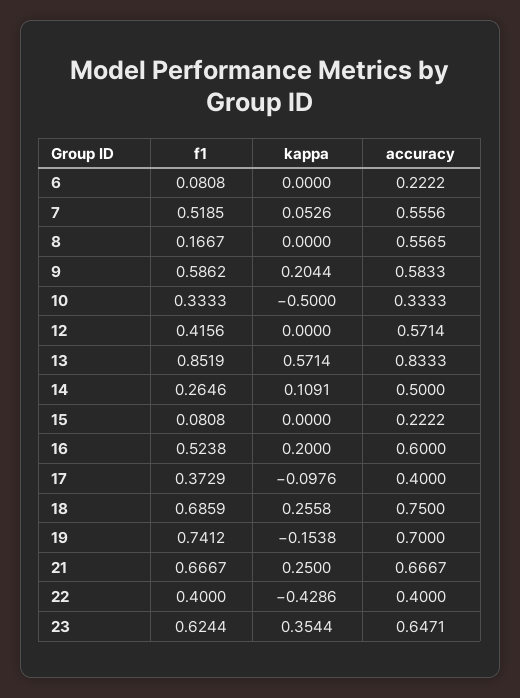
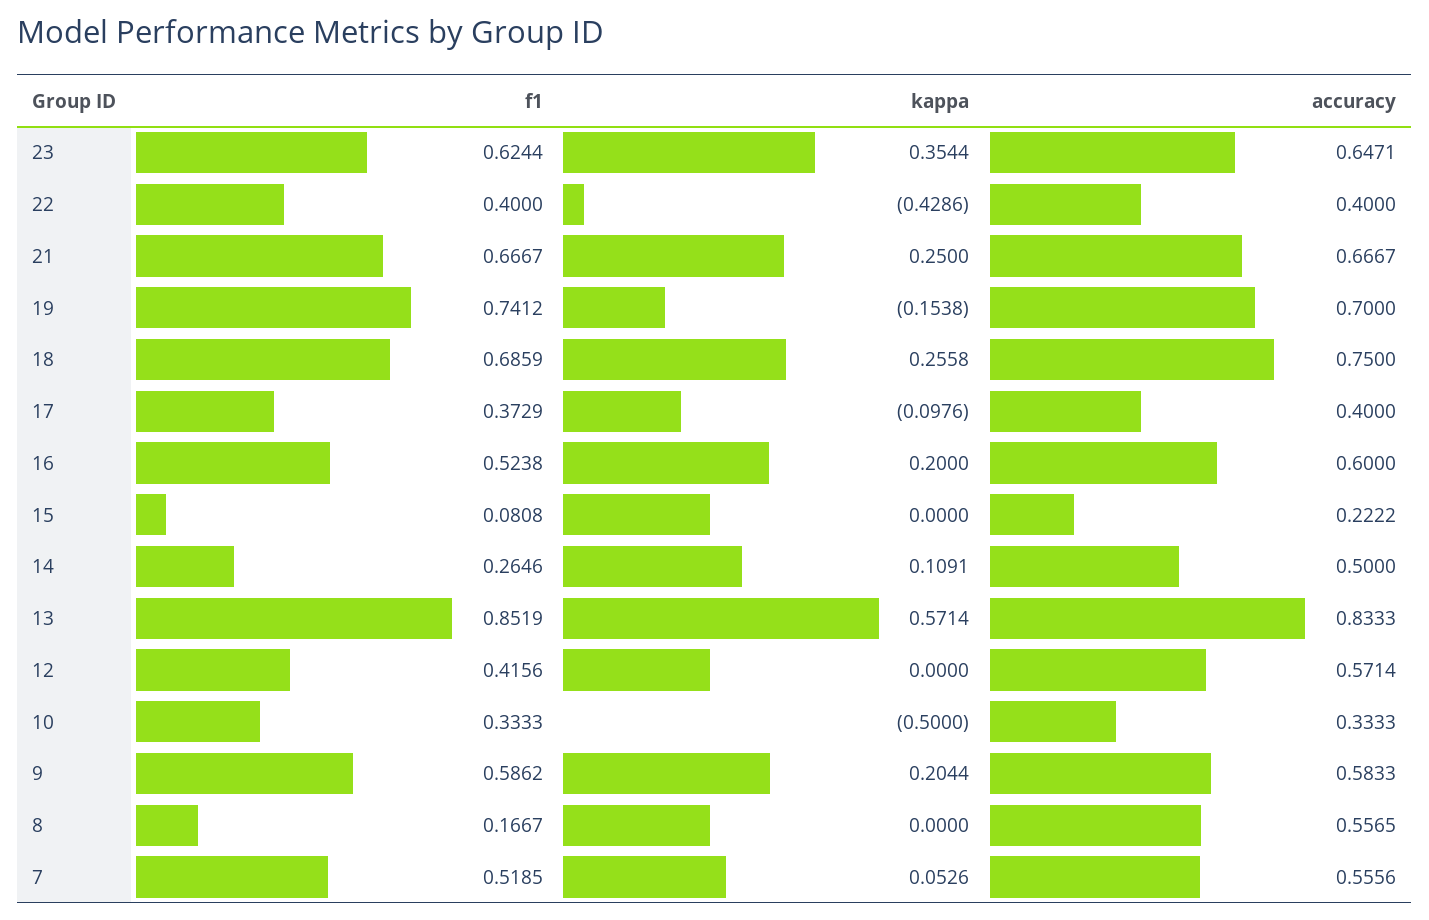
f1, 6: 0.0808 -> none
kappa, 6: 0 -> none
accuracy, 6: 0.2222 -> none

